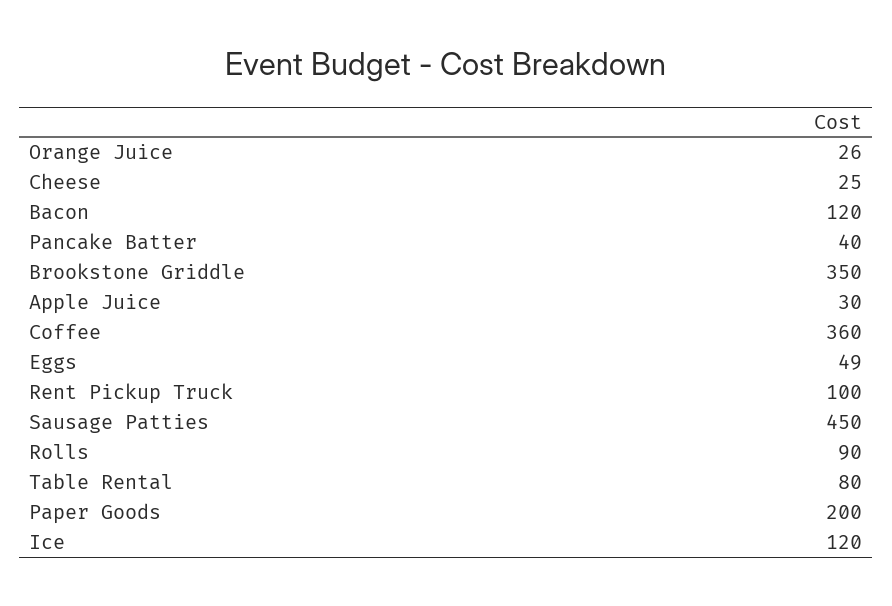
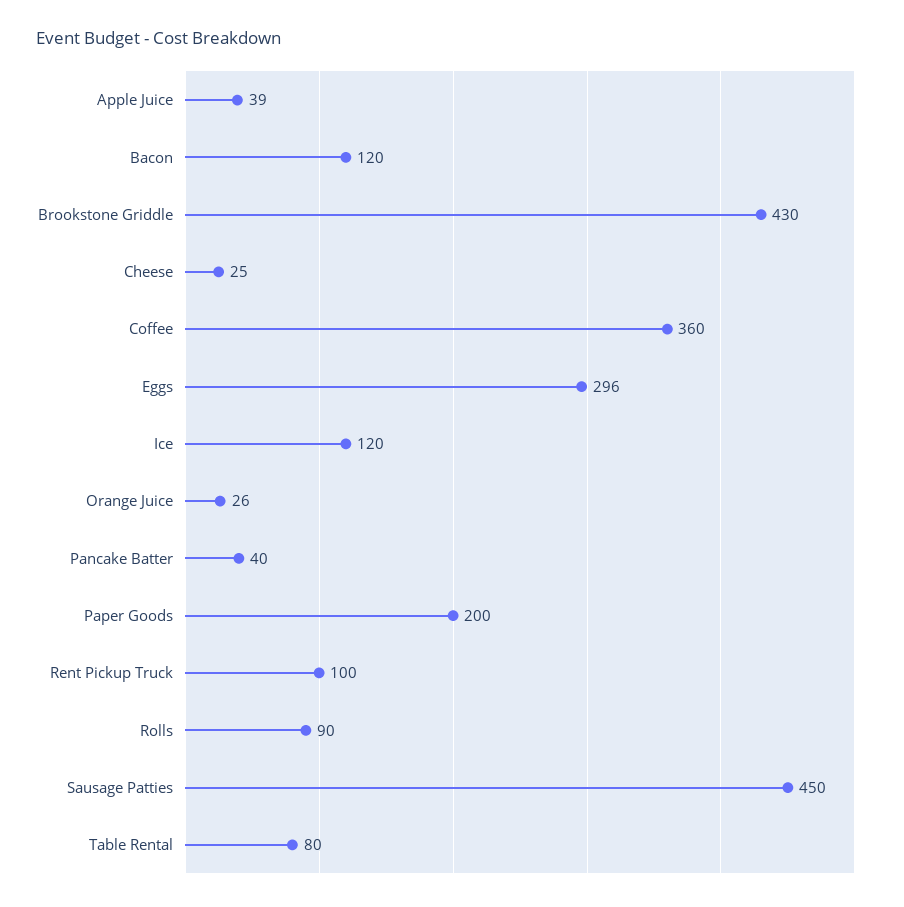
Brookstone Griddle: 350 -> 430
Apple Juice: 30 -> 39
Eggs: 49 -> 296

